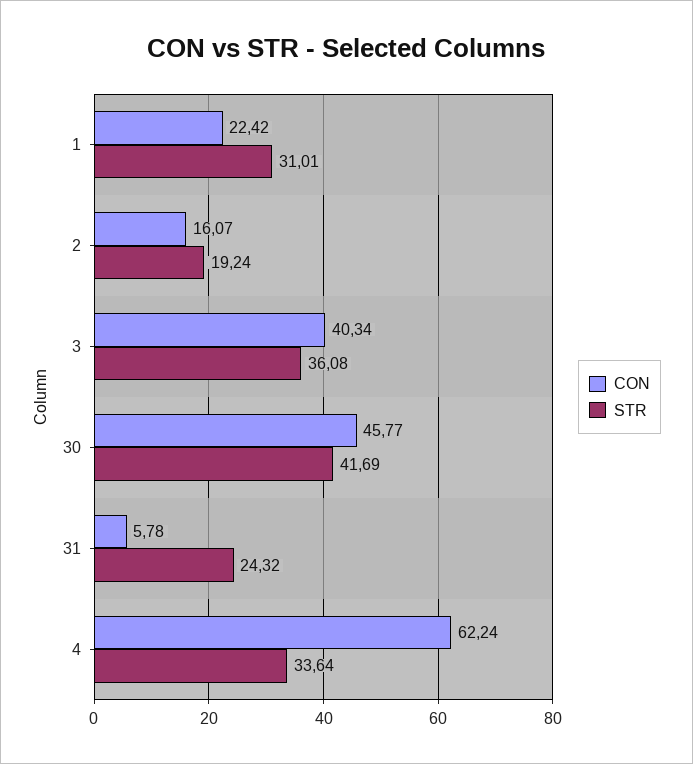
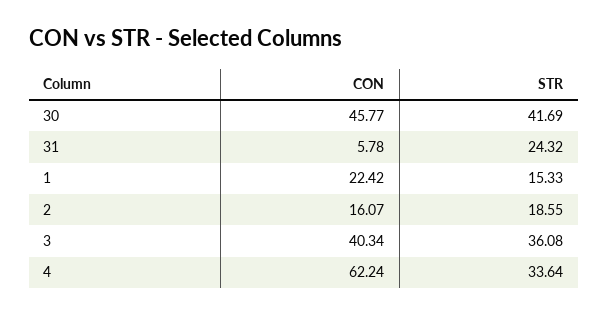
STR, 1: 31.01 -> 15.33
STR, 2: 19.24 -> 18.55

